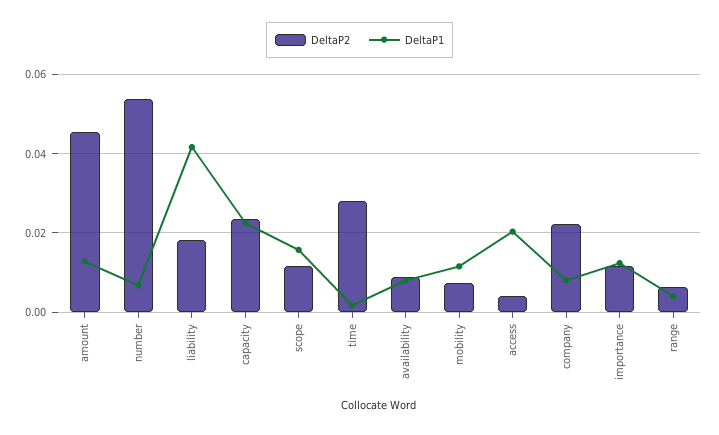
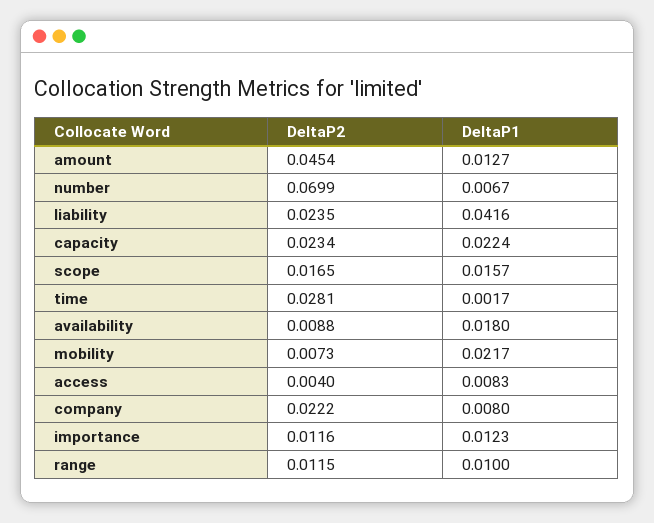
DeltaP2, number: 0.054 -> 0.0699
DeltaP2, liability: 0.018 -> 0.0235
DeltaP2, scope: 0.012 -> 0.0165
DeltaP1, availability: 0.008 -> 0.018
DeltaP1, mobility: 0.012 -> 0.0217
DeltaP1, access: 0.02 -> 0.0083
DeltaP2, range: 0.006 -> 0.0115
DeltaP1, range: 0.004 -> 0.01

